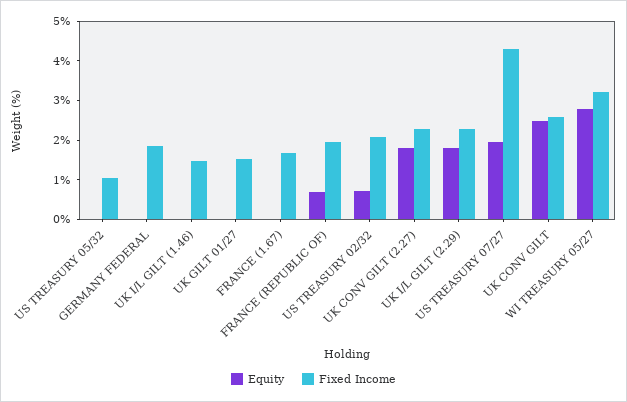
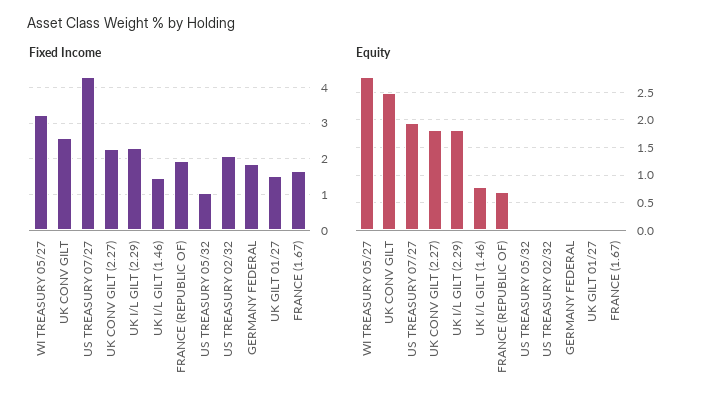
Equity, UK I/L GILT (1.46): 0 -> 0.75
Equity, US TREASURY 02/32: 0.75 -> 0

